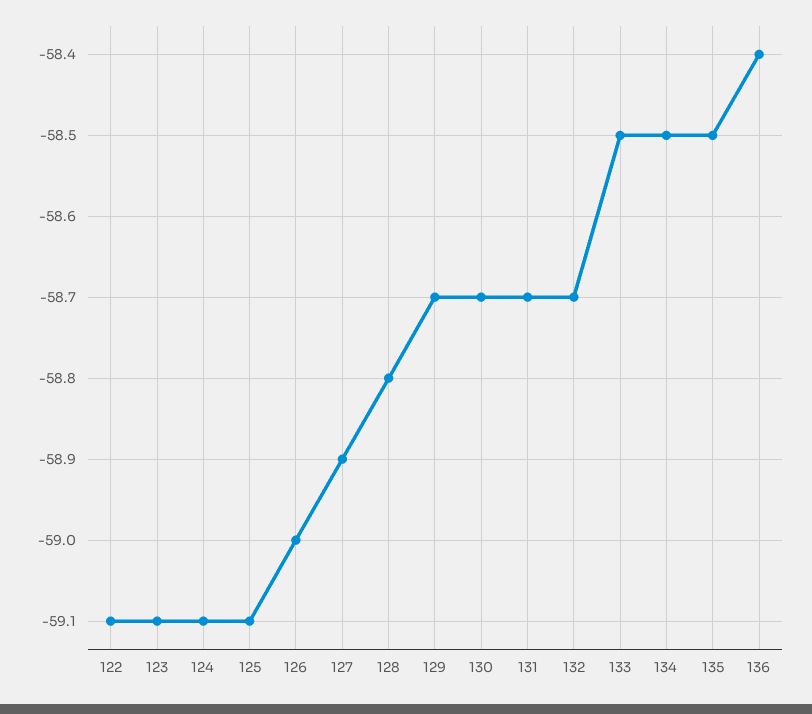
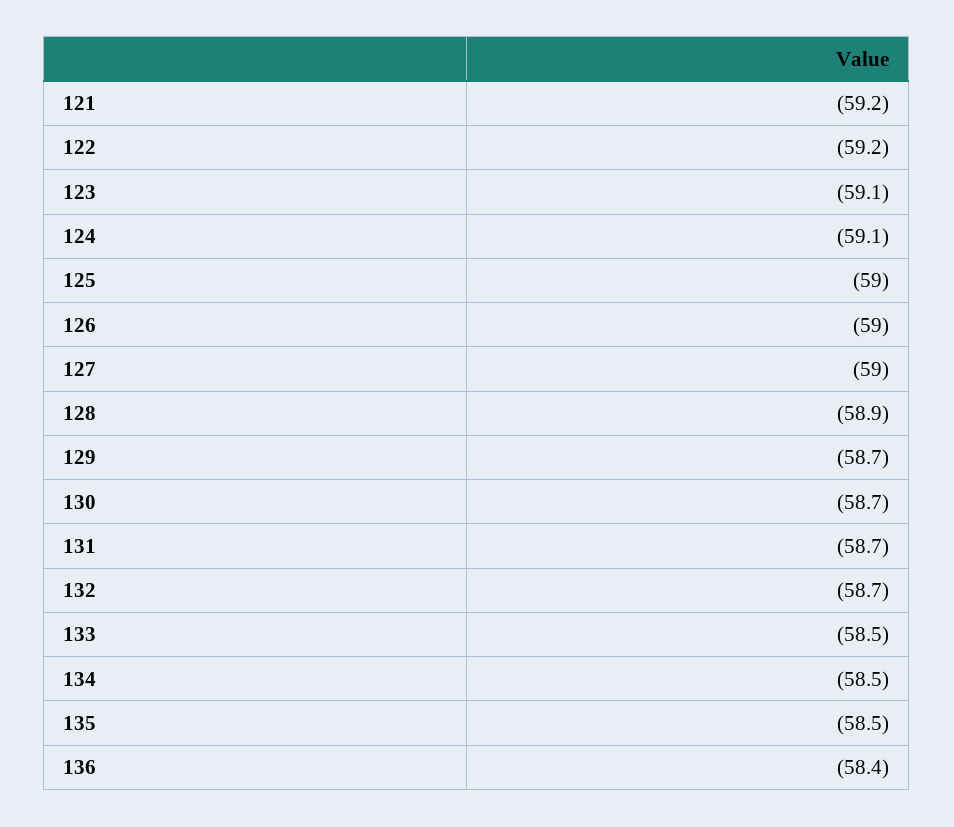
122: -59.1 -> -59.2
125: -59.1 -> -59
127: -58.9 -> -59
128: -58.8 -> -58.9
121: none -> -59.2

